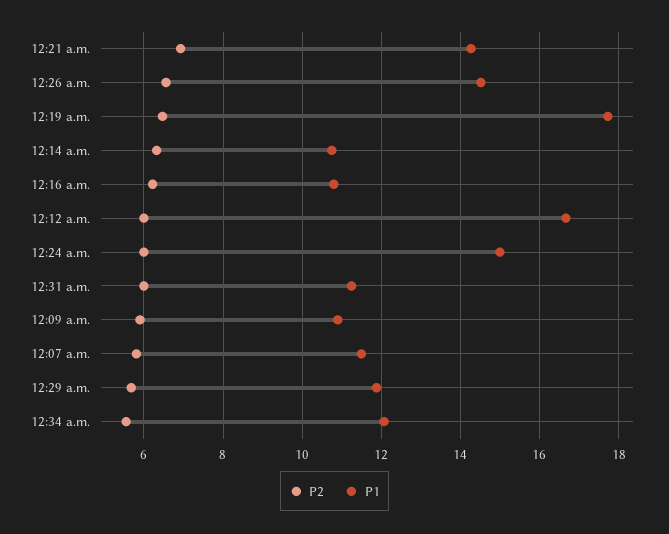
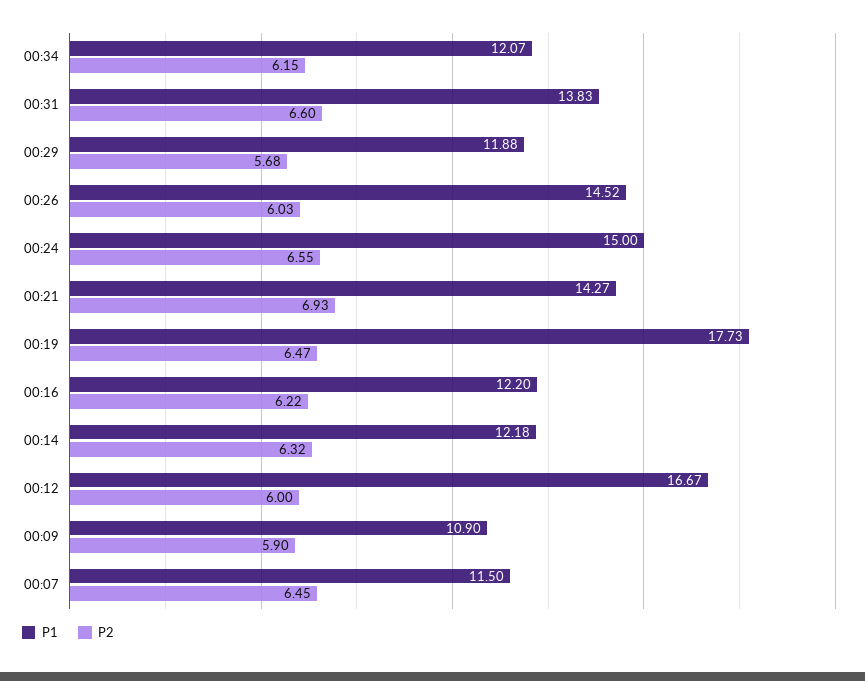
P2, 12:26 a.m.: 6.6 -> 6.03
P1, 12:14 a.m.: 10.8 -> 12.18
P1, 12:16 a.m.: 10.8 -> 12.2
P2, 12:24 a.m.: 6 -> 6.55
P2, 12:31 a.m.: 6 -> 6.6
P1, 12:31 a.m.: 11.2 -> 13.83
P2, 12:07 a.m.: 5.8 -> 6.45
P2, 12:34 a.m.: 5.6 -> 6.15

